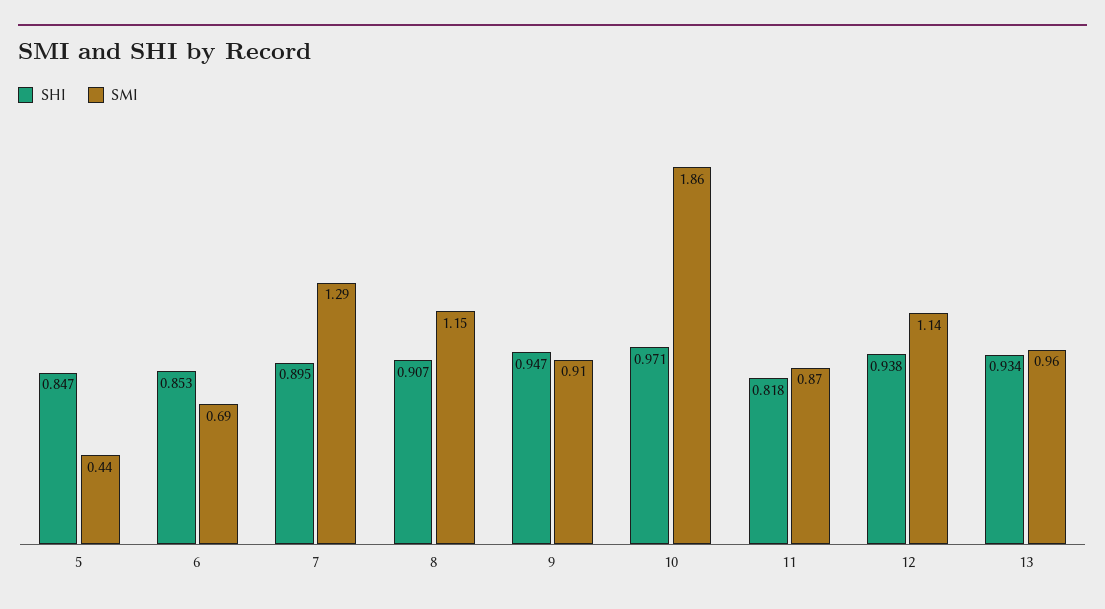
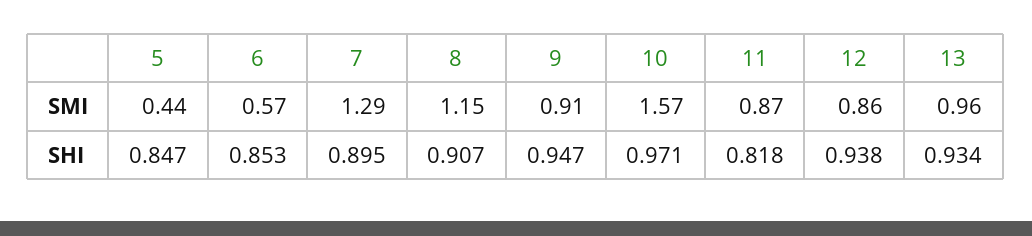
SMI, 6: 0.69 -> 0.57
SMI, 10: 1.86 -> 1.57
SMI, 12: 1.14 -> 0.86

